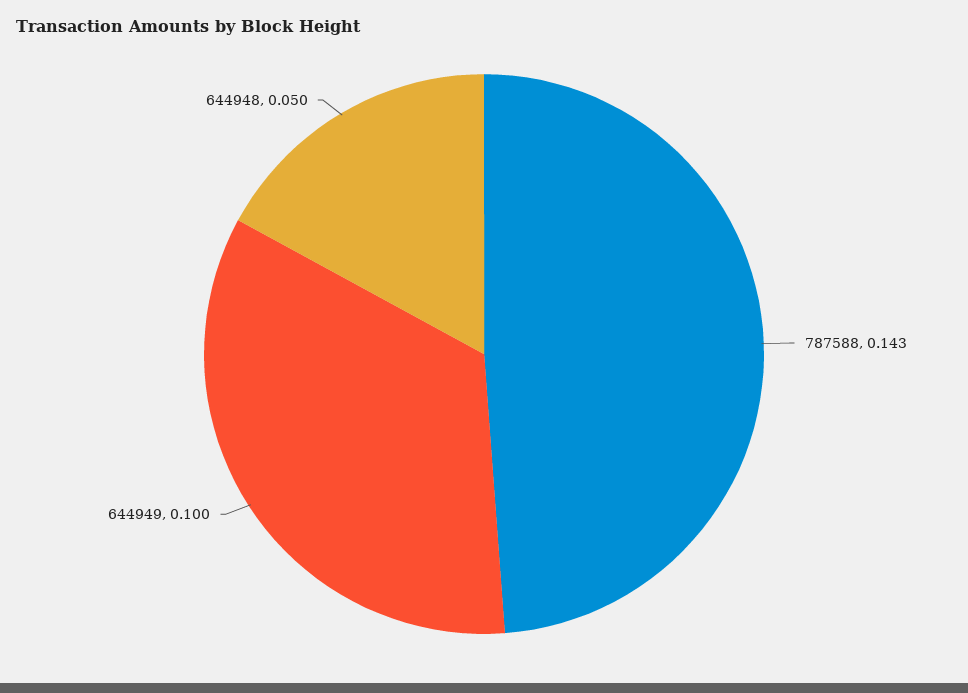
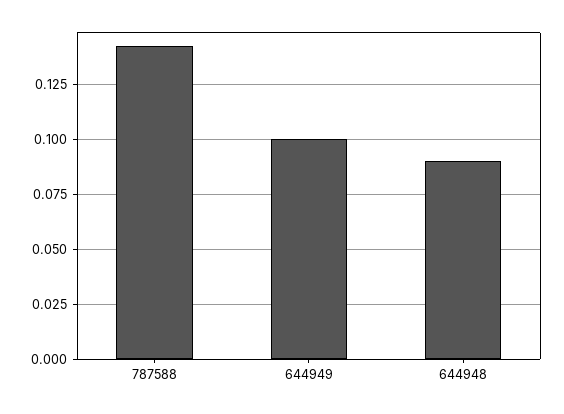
644948: 0.05 -> 0.09

